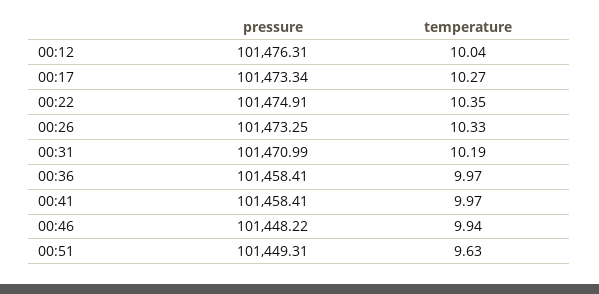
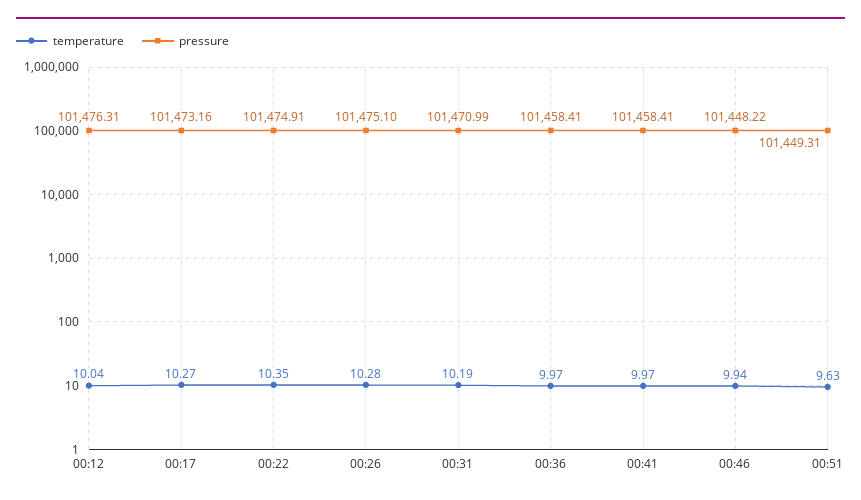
pressure, 00:17: 101473.34 -> 101473.16
pressure, 00:26: 101473.25 -> 101475.1
temperature, 00:26: 10.33 -> 10.28

